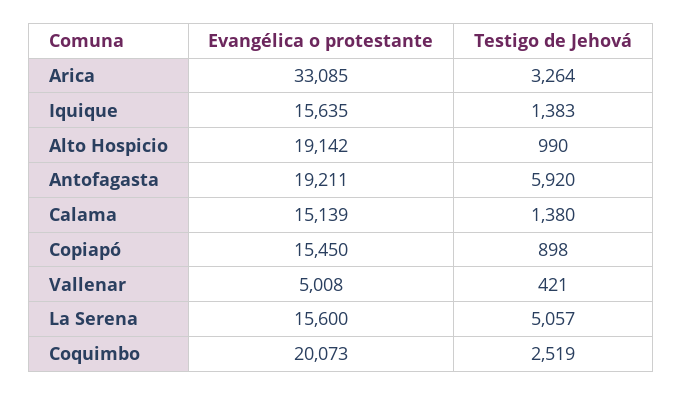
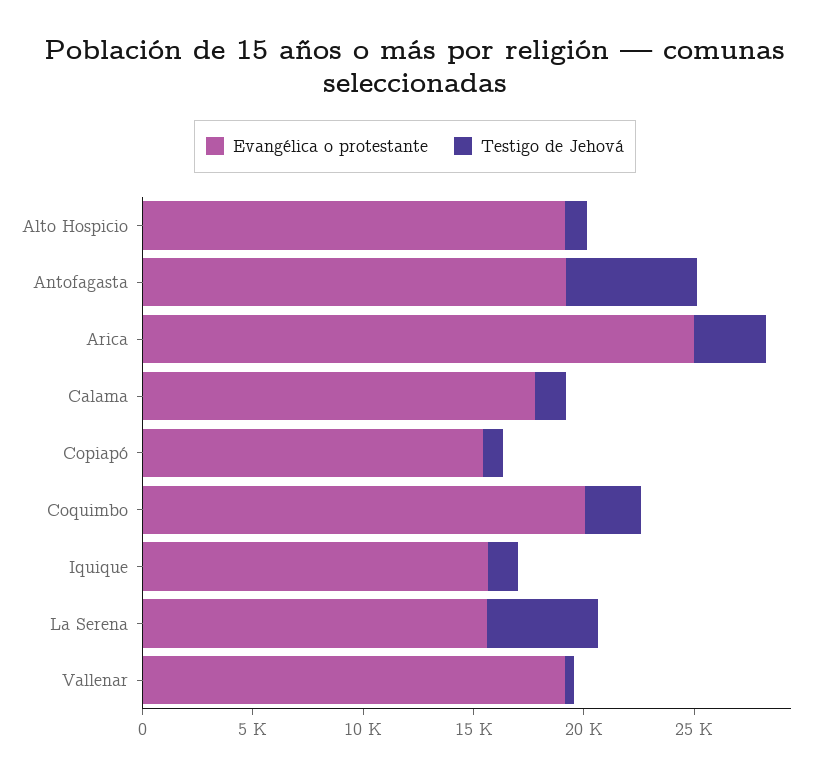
Evangélica o protestante, Arica: 33085 -> 25000
Evangélica o protestante, Calama: 15139 -> 18000
Evangélica o protestante, Vallenar: 5008 -> 19000

